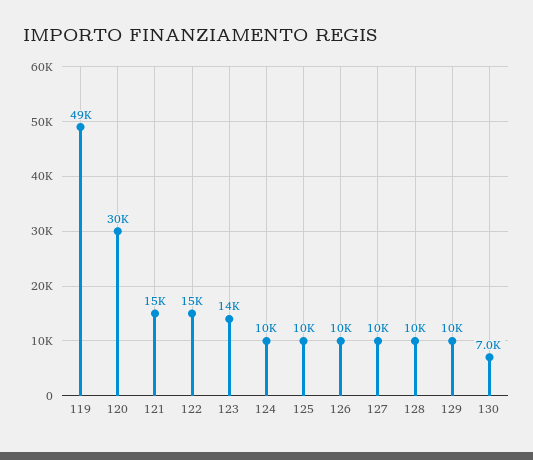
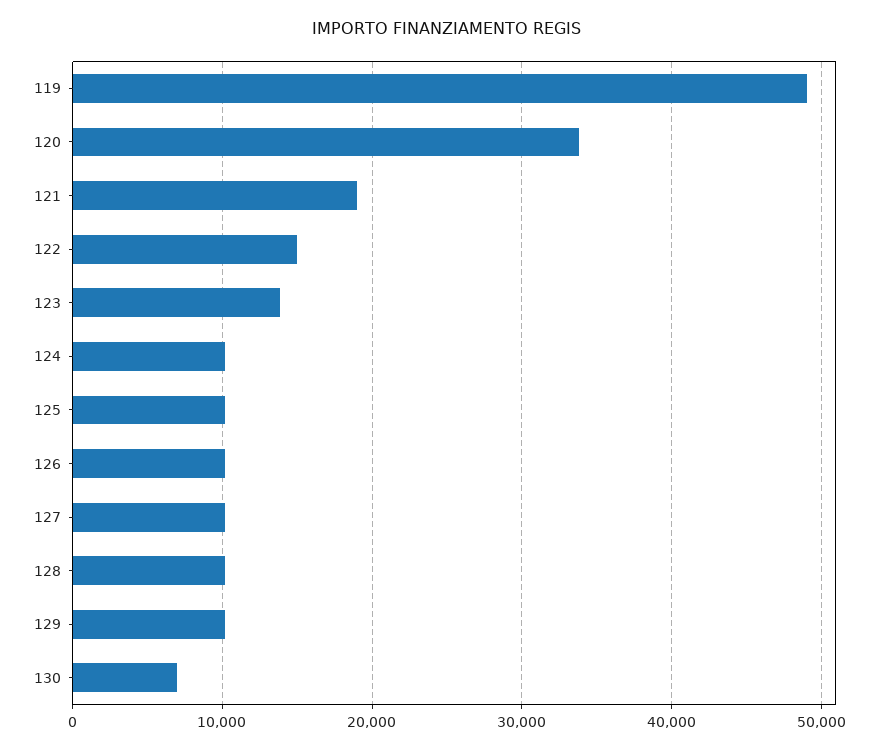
120: 30000 -> 34000
121: 15000 -> 19000

